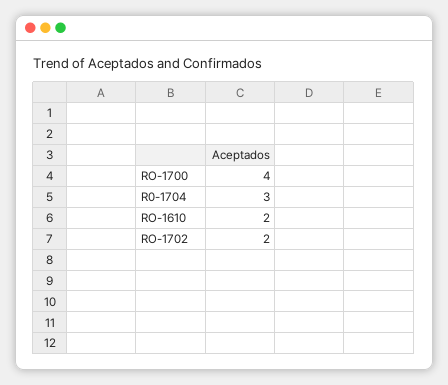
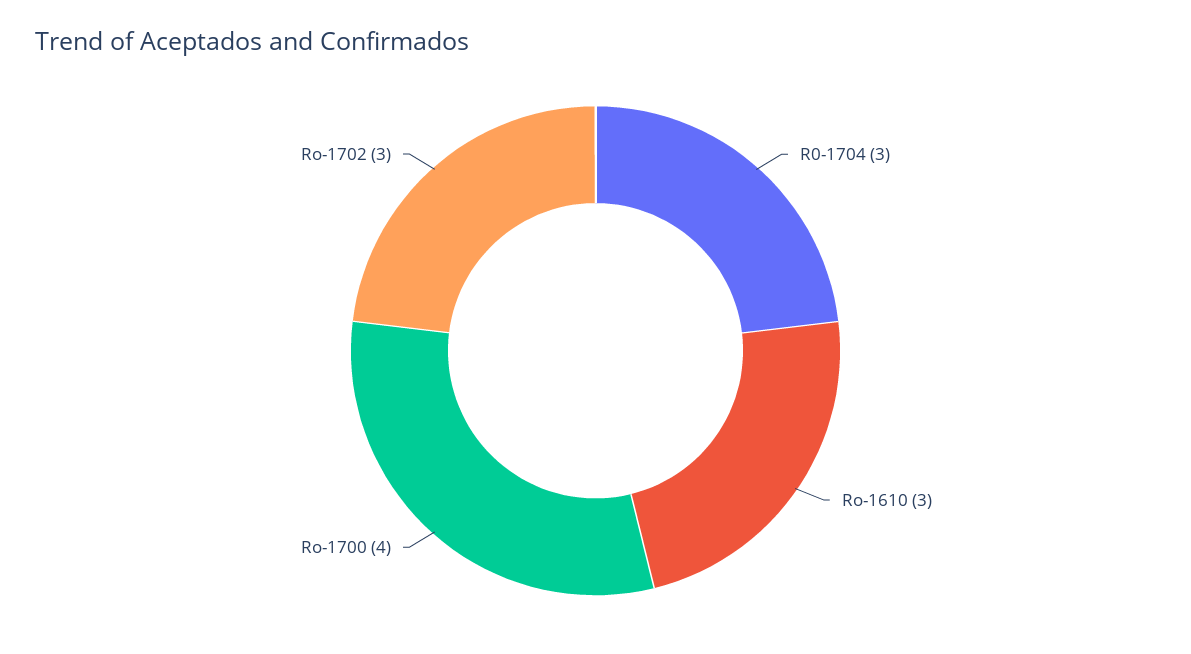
RO-1610: 2 -> 3
RO-1702: 2 -> 3

